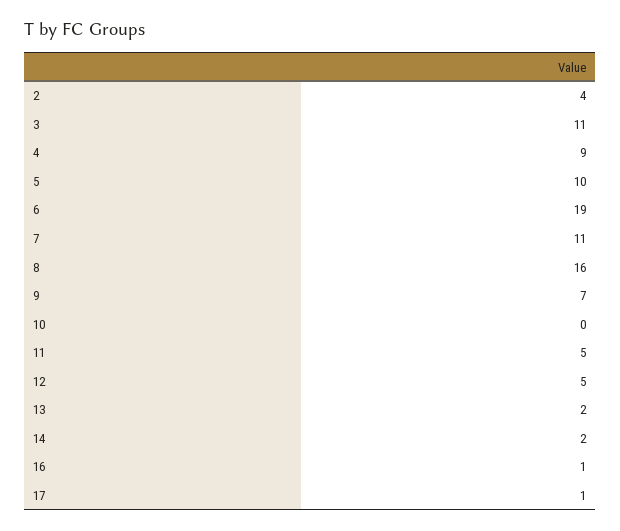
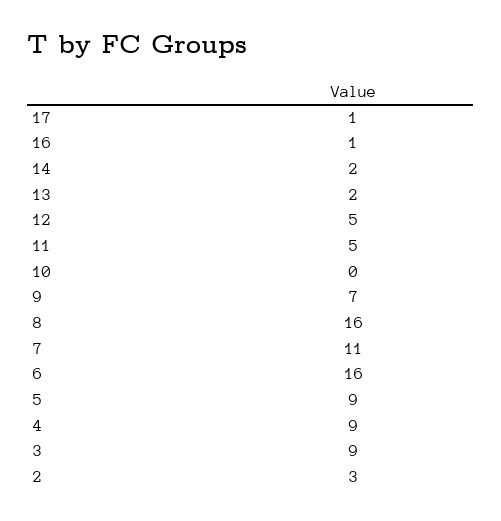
2: 4 -> 3
3: 11 -> 9
5: 10 -> 9
6: 19 -> 16

